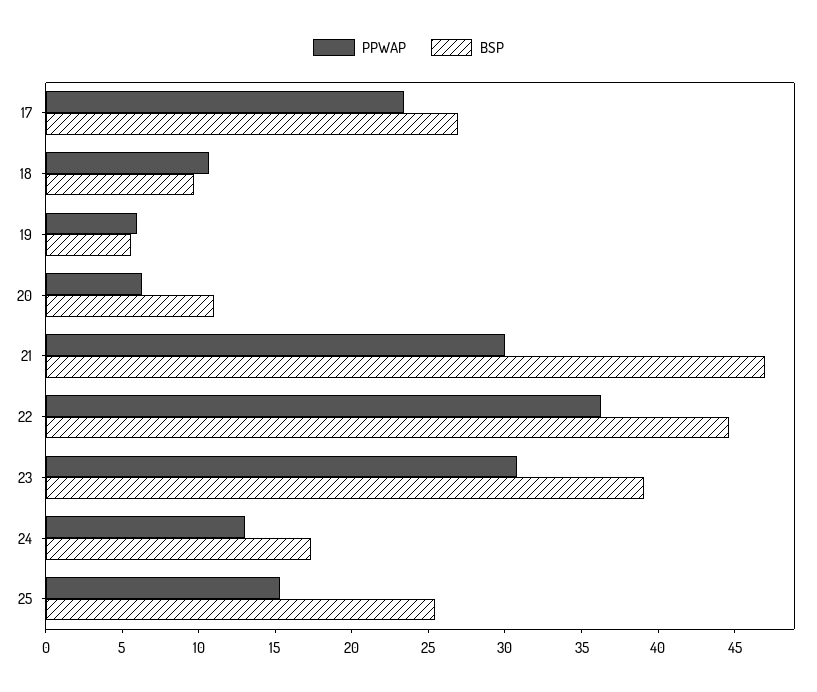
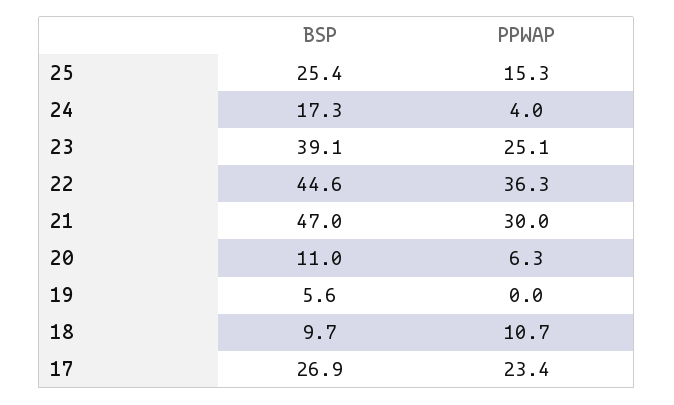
PPWAP, 19: 6 -> 0
PPWAP, 23: 31 -> 25.1
PPWAP, 24: 13 -> 4

